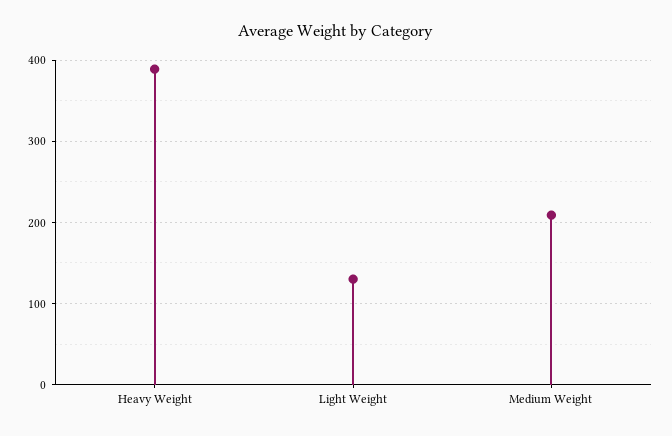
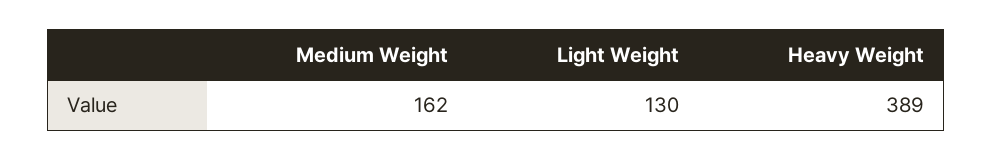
Medium Weight: 210 -> 162

